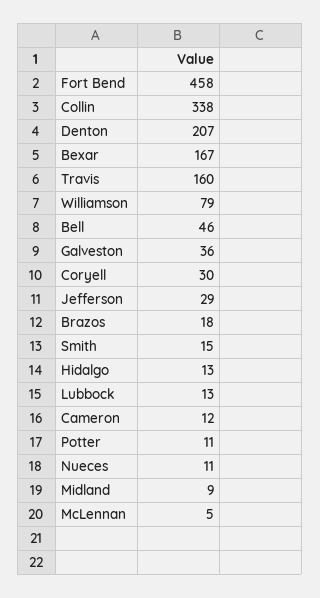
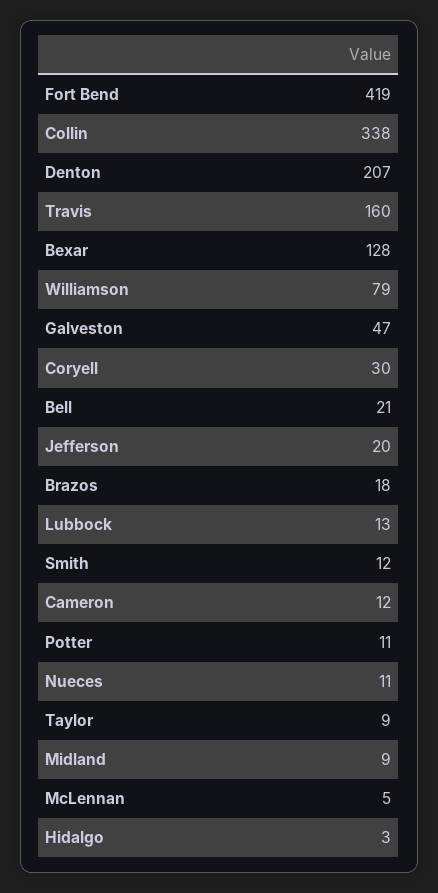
Fort Bend: 458 -> 419
Bexar: 167 -> 128
Bell: 46 -> 21
Galveston: 36 -> 47
Jefferson: 29 -> 20
Smith: 15 -> 12
Hidalgo: 13 -> 3
Taylor: none -> 9

